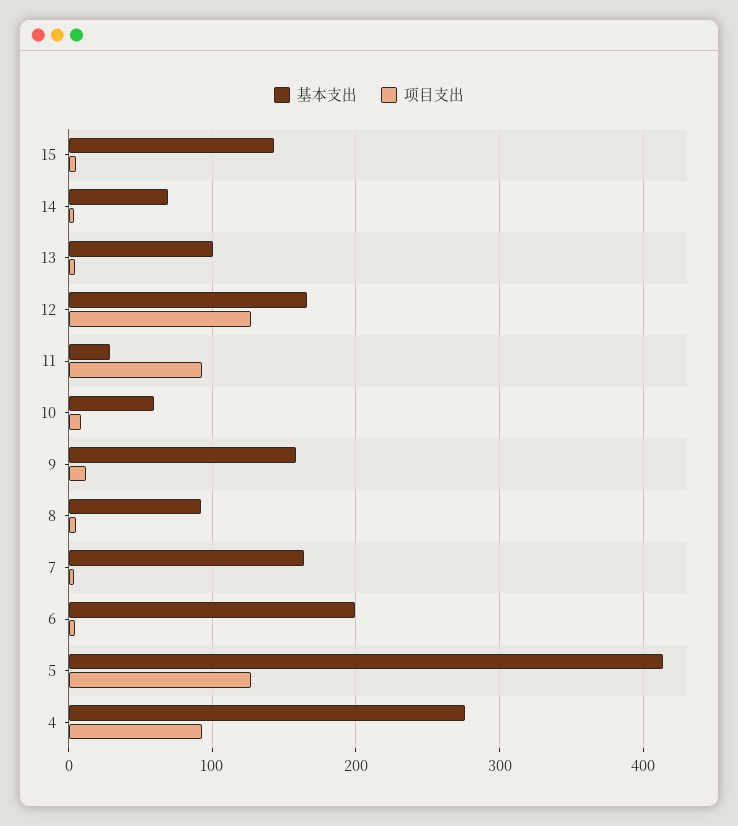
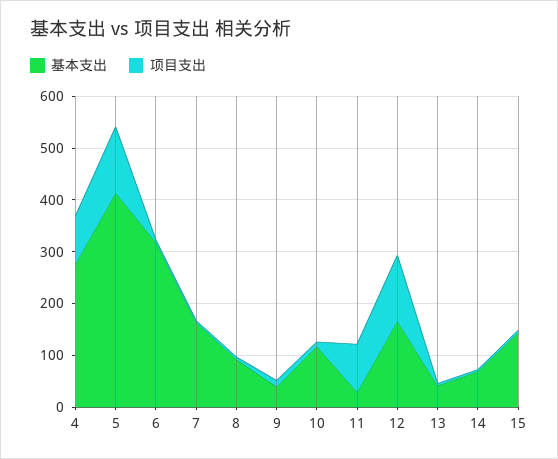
基本支出, 13: 100 -> 40
基本支出, 10: 60 -> 120
基本支出, 9: 160 -> 40
基本支出, 6: 200 -> 320

